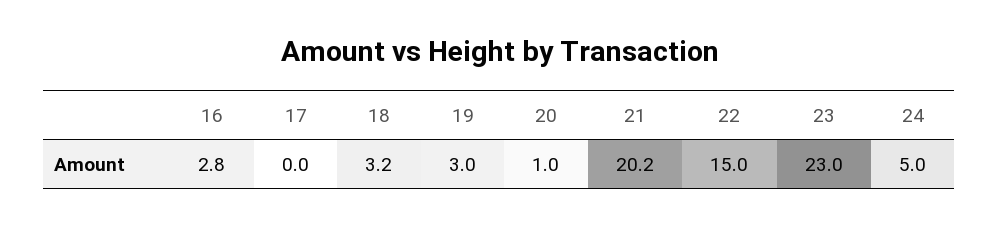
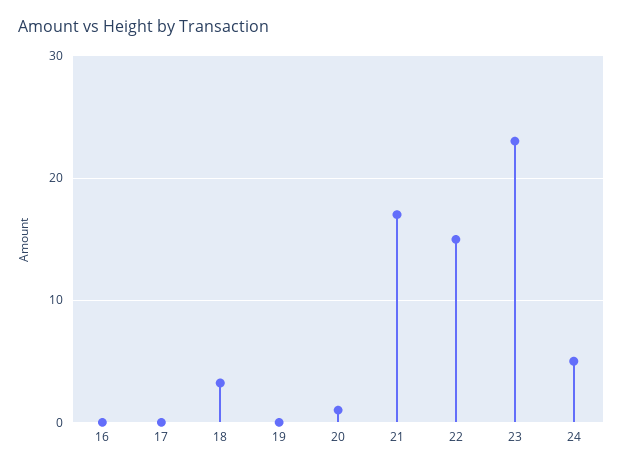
16: 2.8 -> 0
19: 3 -> 0
21: 20.2 -> 17

